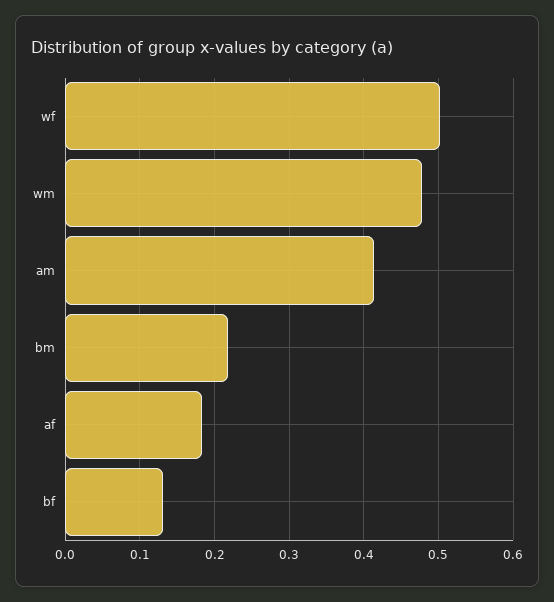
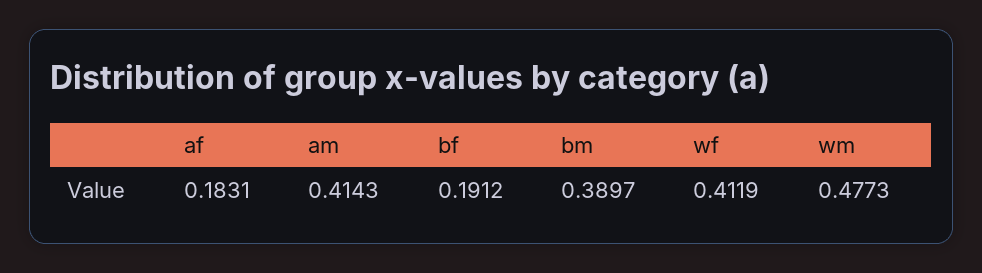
wf: 0.5 -> 0.4119
bm: 0.22 -> 0.3897
bf: 0.13 -> 0.1912

